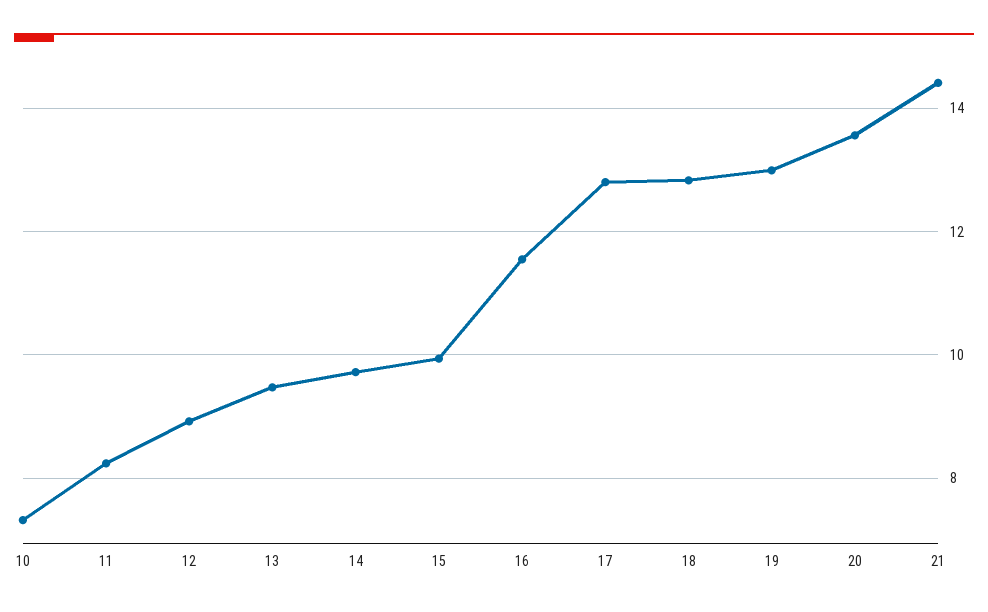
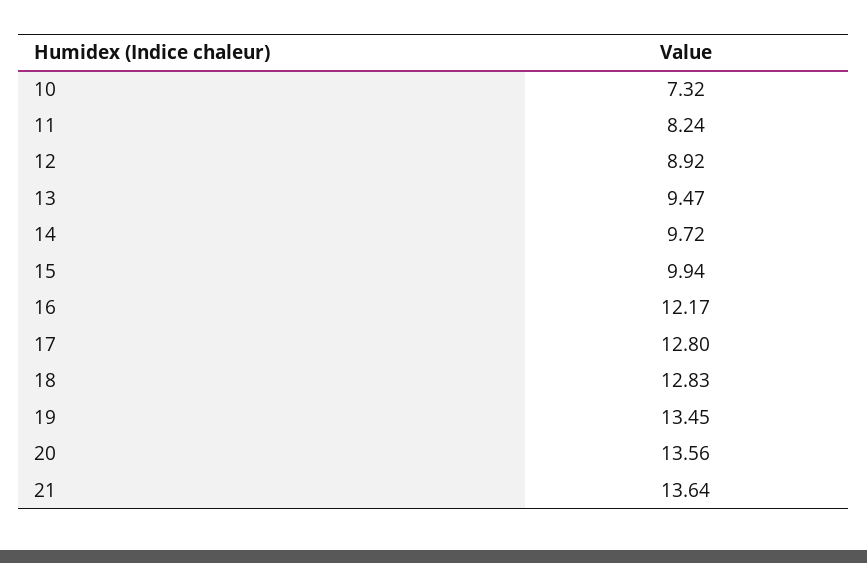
16: 11.6 -> 12.17
19: 13 -> 13.45
21: 14.4 -> 13.64

